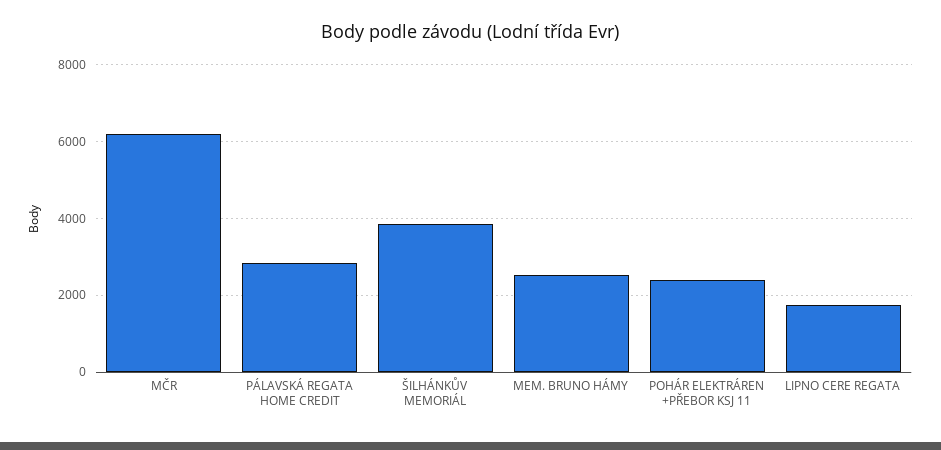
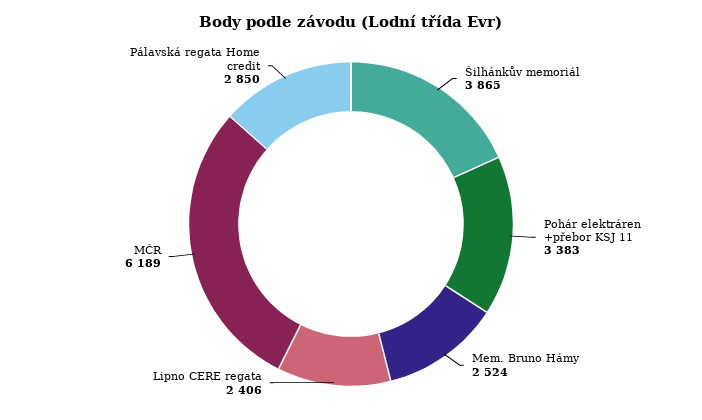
POHÁR ELEKTRÁREN +PŘEBOR KSJ 11: 2400 -> 3383
LIPNO CERE REGATA: 1800 -> 2406

